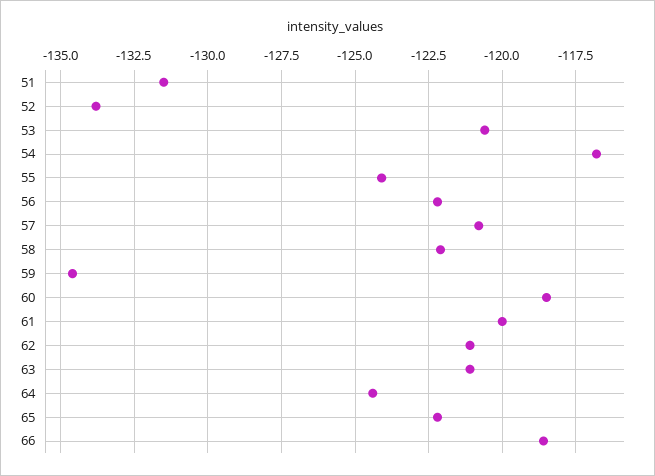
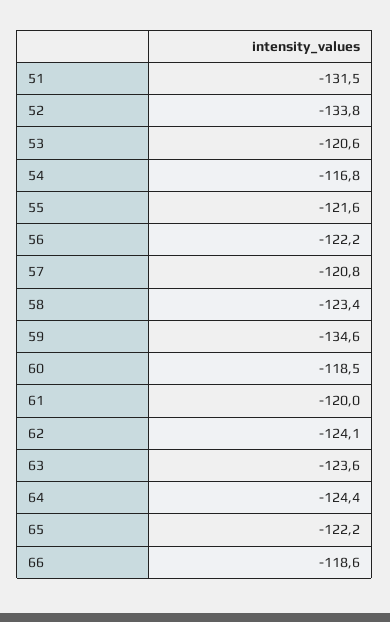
55: -124 -> -121.6
58: -122 -> -123.4
62: -121 -> -124.1
63: -121 -> -123.6

